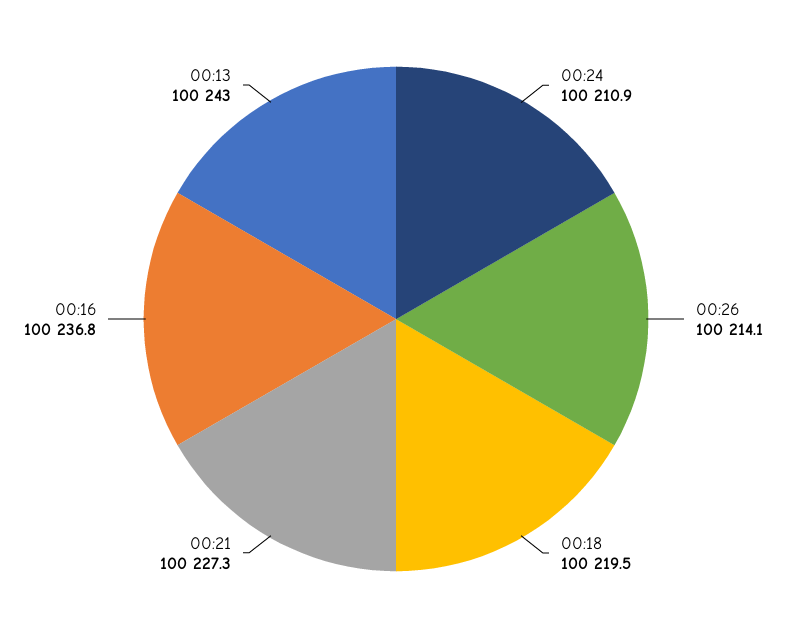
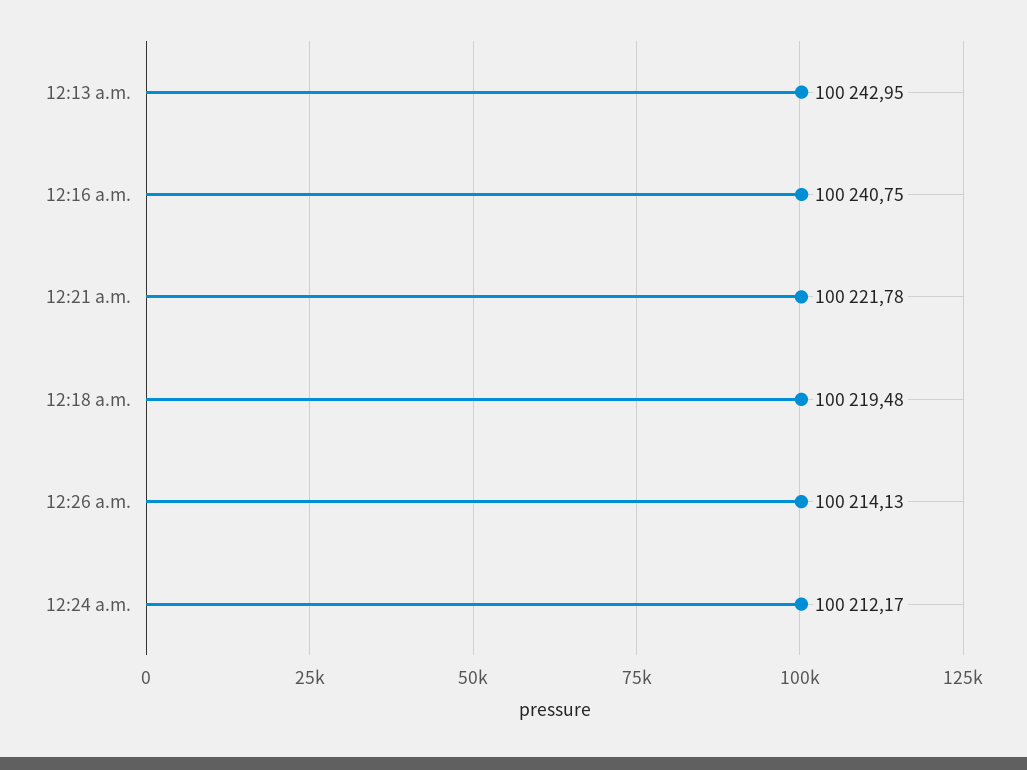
00:24: 100210.9 -> 100212.17
00:21: 100227.3 -> 100221.78
00:16: 100236.8 -> 100240.75

